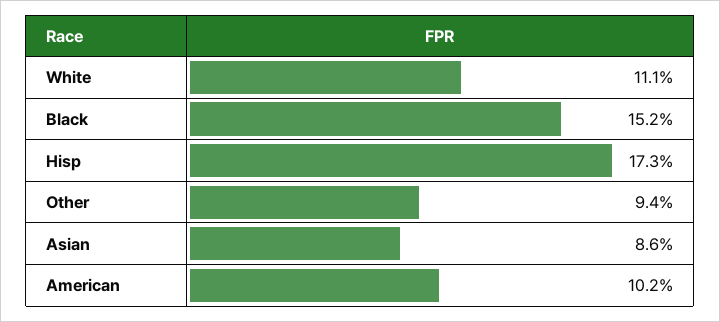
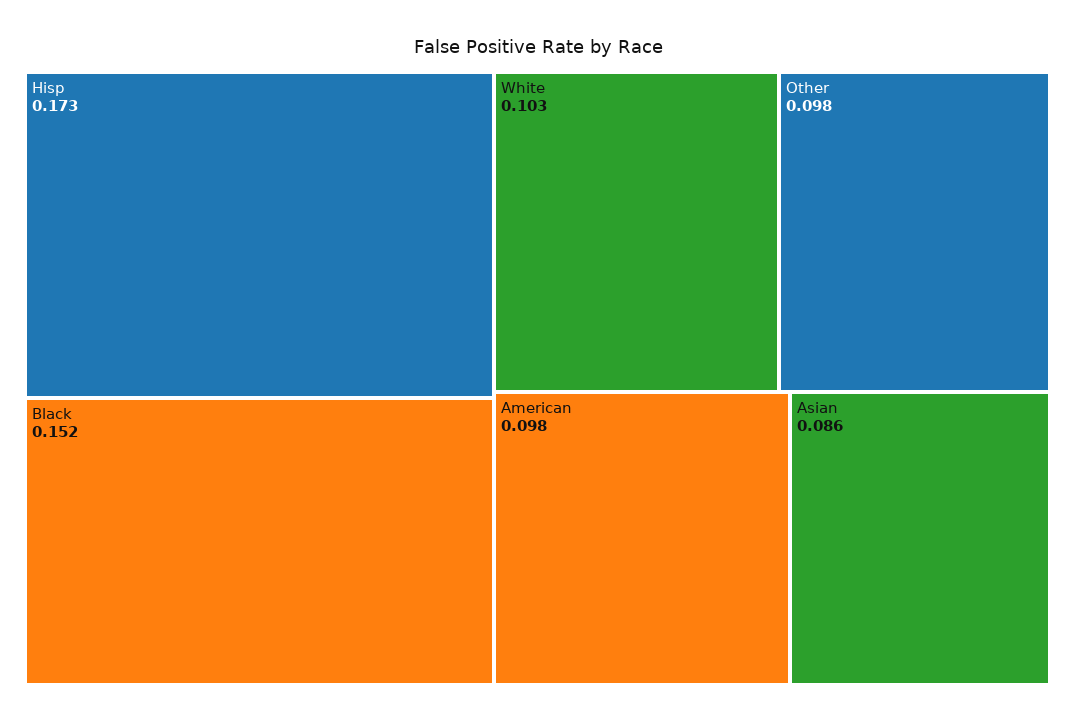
White: 0.111 -> 0.103
Other: 0.094 -> 0.098
American: 0.102 -> 0.098

